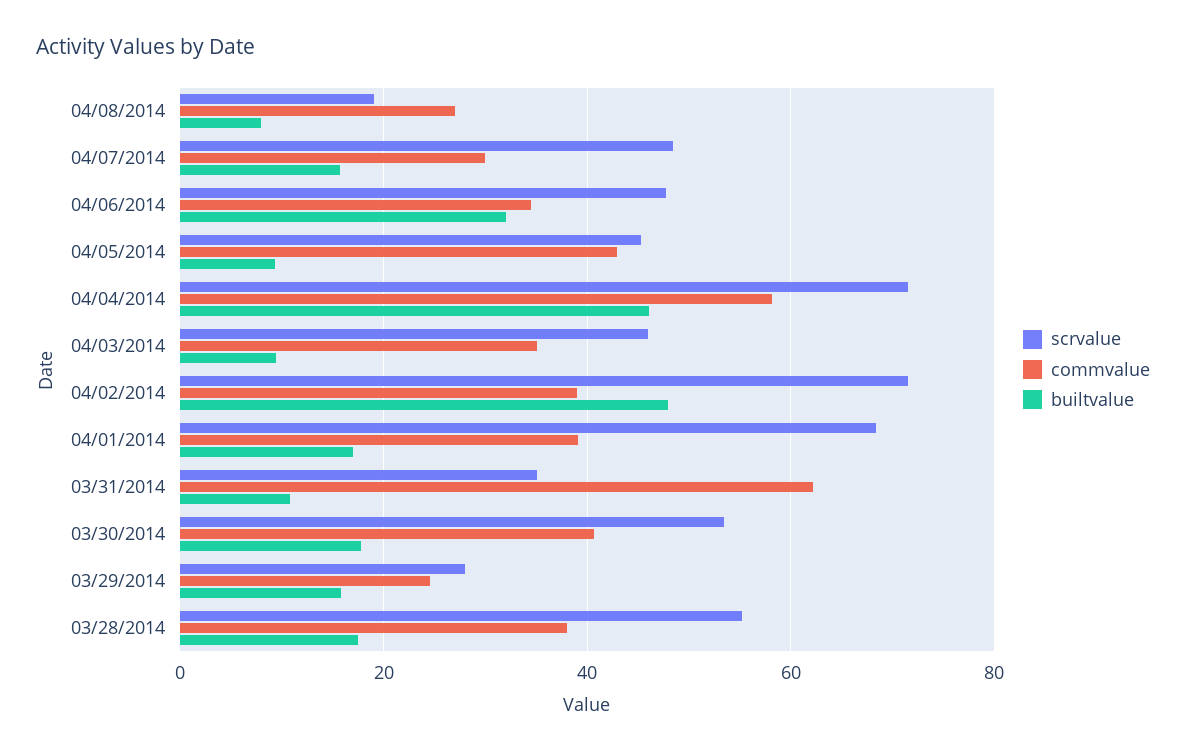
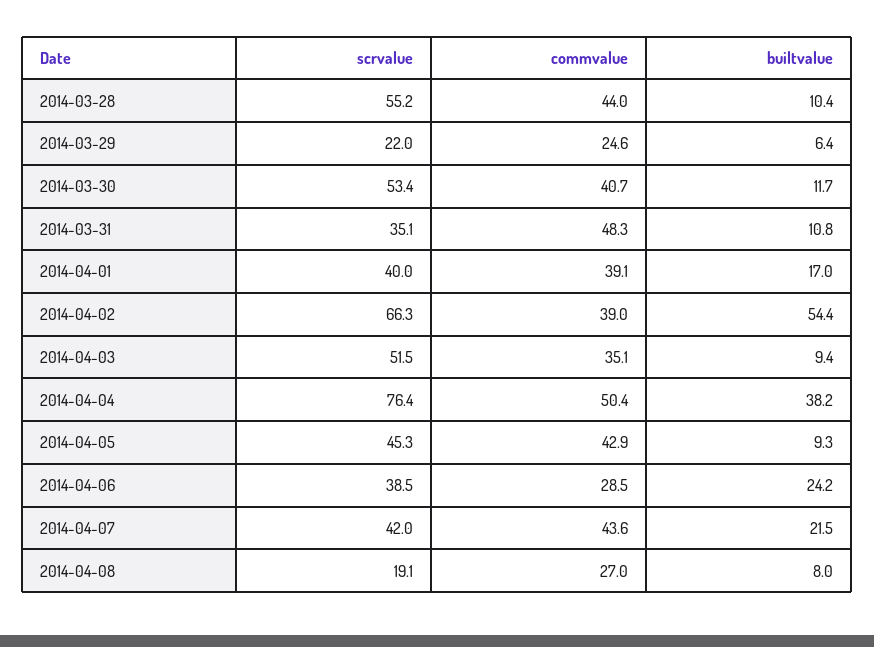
scrvalue, 04/07/2014: 48 -> 42
commvalue, 04/07/2014: 30 -> 43.6
builtvalue, 04/07/2014: 16 -> 21.5
scrvalue, 04/06/2014: 48 -> 38.5
commvalue, 04/06/2014: 34 -> 28.5
builtvalue, 04/06/2014: 32 -> 24.2
scrvalue, 04/04/2014: 72 -> 76.4
commvalue, 04/04/2014: 58 -> 50.4
builtvalue, 04/04/2014: 46 -> 38.2
scrvalue, 04/03/2014: 46 -> 51.5
scrvalue, 04/02/2014: 72 -> 66.3
builtvalue, 04/02/2014: 48 -> 54.4
scrvalue, 04/01/2014: 68 -> 40
commvalue, 03/31/2014: 62 -> 48.3
builtvalue, 03/30/2014: 18 -> 11.7
scrvalue, 03/29/2014: 28 -> 22
builtvalue, 03/29/2014: 16 -> 6.4
commvalue, 03/28/2014: 38 -> 44
builtvalue, 03/28/2014: 18 -> 10.4

